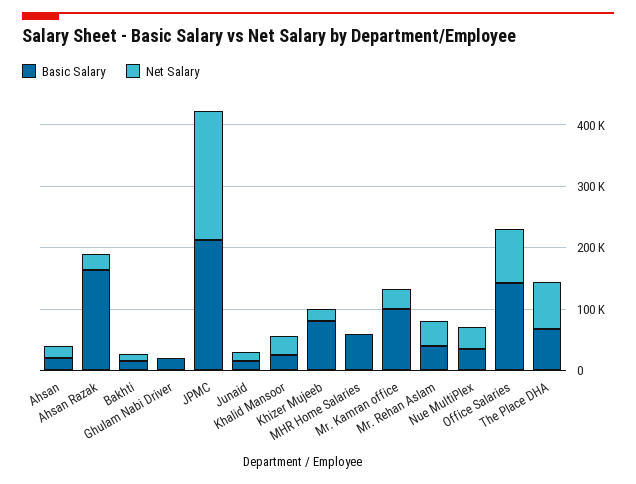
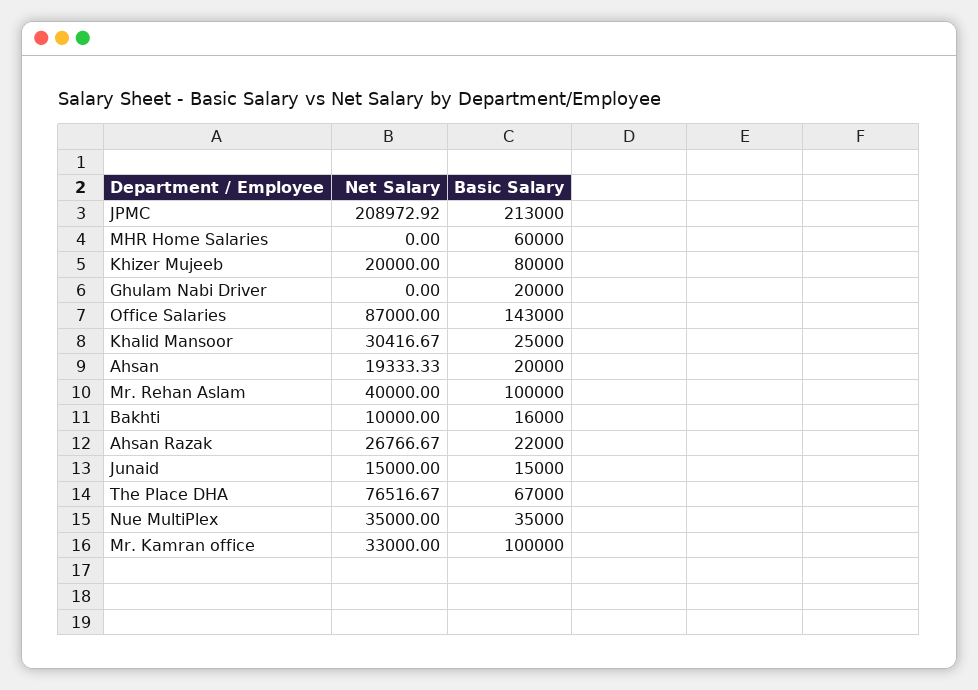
Basic Salary, Ahsan Razak: 160000 -> 22000
Basic Salary, Mr. Rehan Aslam: 40000 -> 100000

